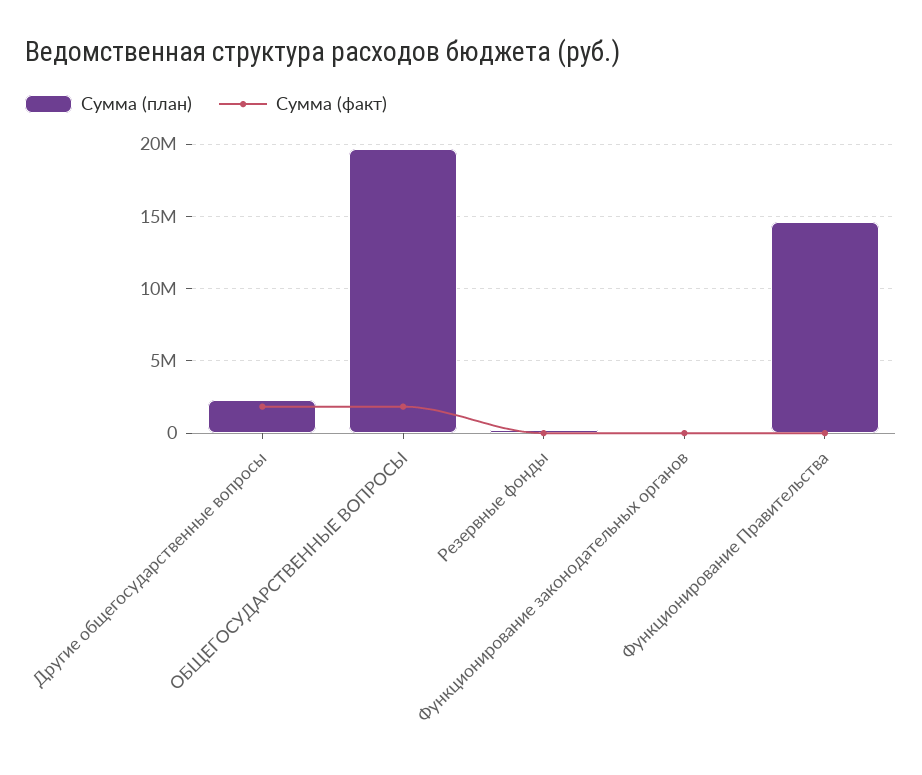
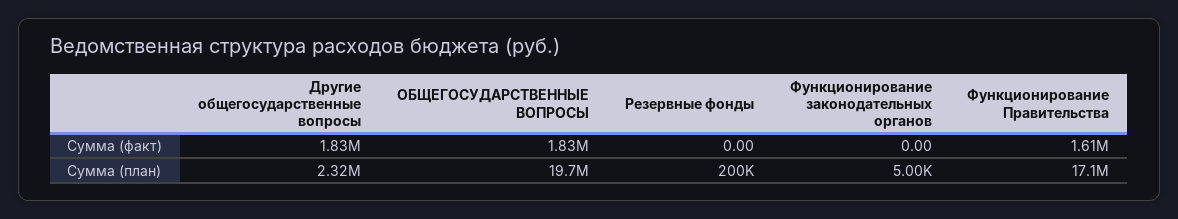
Сумма (план), Функционирование Правительства: 14500000 -> 17100000
Сумма (факт), Функционирование Правительства: 0 -> 1610000

